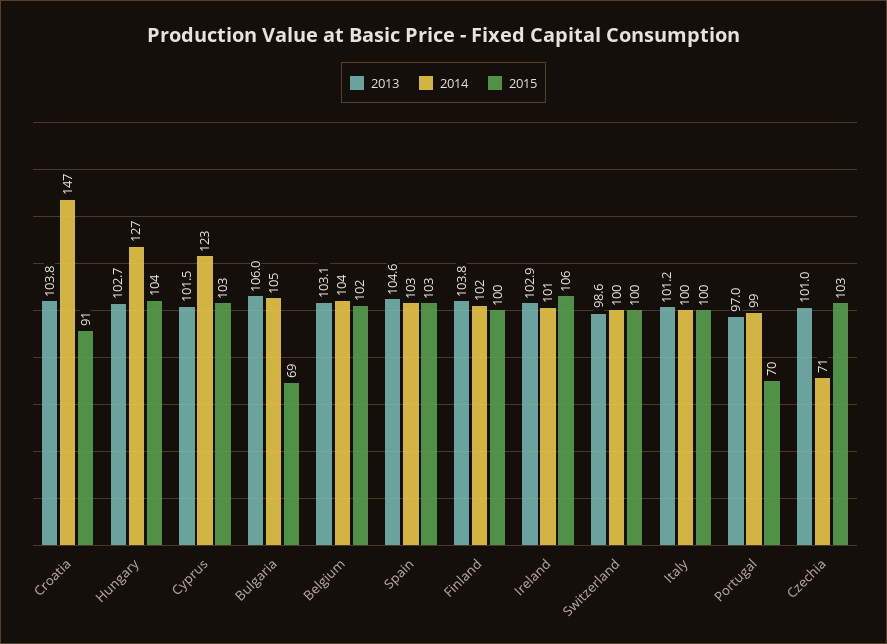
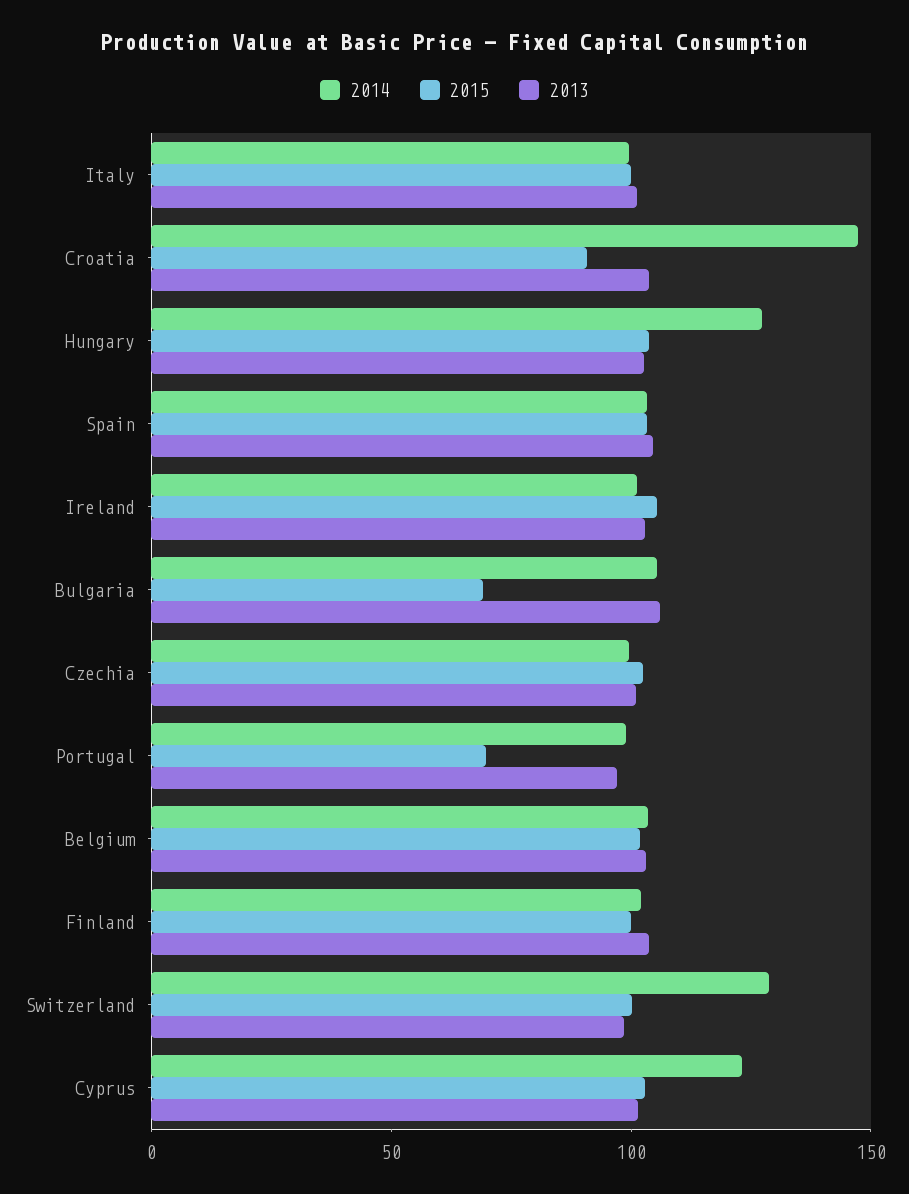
2014, Switzerland: 100 -> 130
2014, Czechia: 71 -> 100

